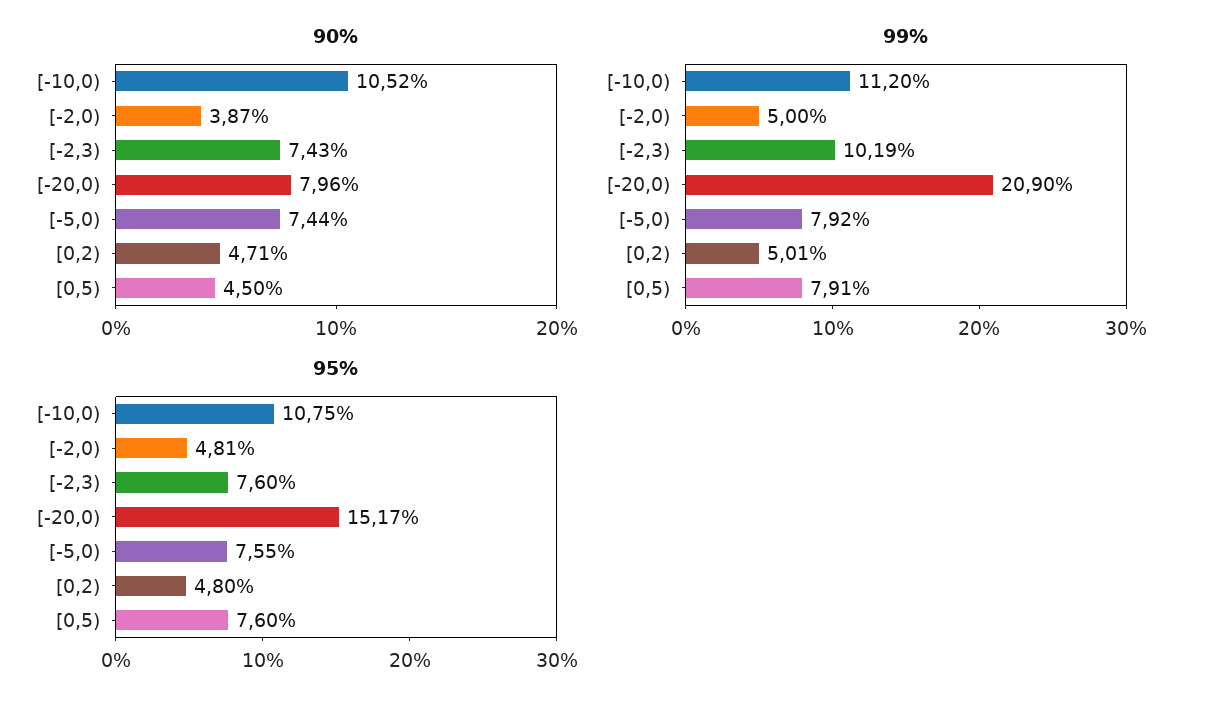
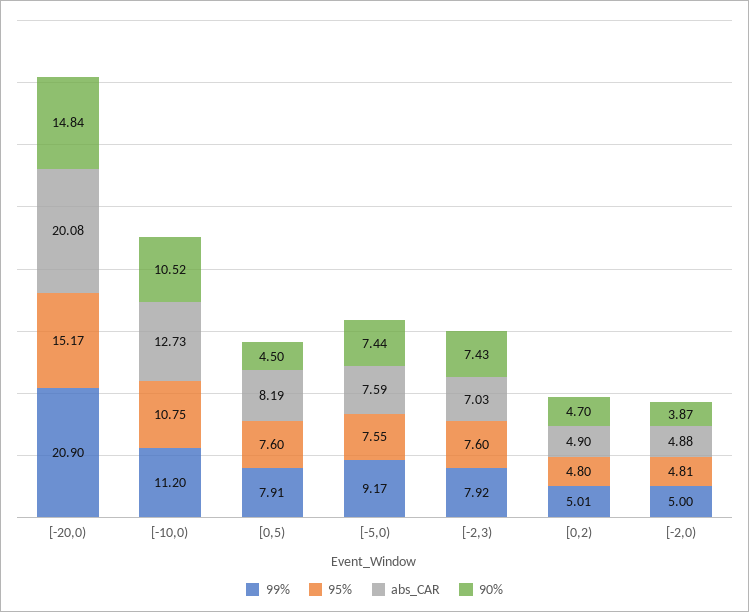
90%, [-20,0): 7.96 -> 14.84
90%, [0,2): 4.71 -> 4.7
99%, [-2,3): 10.19 -> 7.92
99%, [-5,0): 7.92 -> 9.17
abs_CAR, [-20,0): none -> 20.08
abs_CAR, [-10,0): none -> 12.73
abs_CAR, [0,5): none -> 8.19
abs_CAR, [-5,0): none -> 7.59
abs_CAR, [-2,3): none -> 7.03
abs_CAR, [0,2): none -> 4.9
abs_CAR, [-2,0): none -> 4.88

